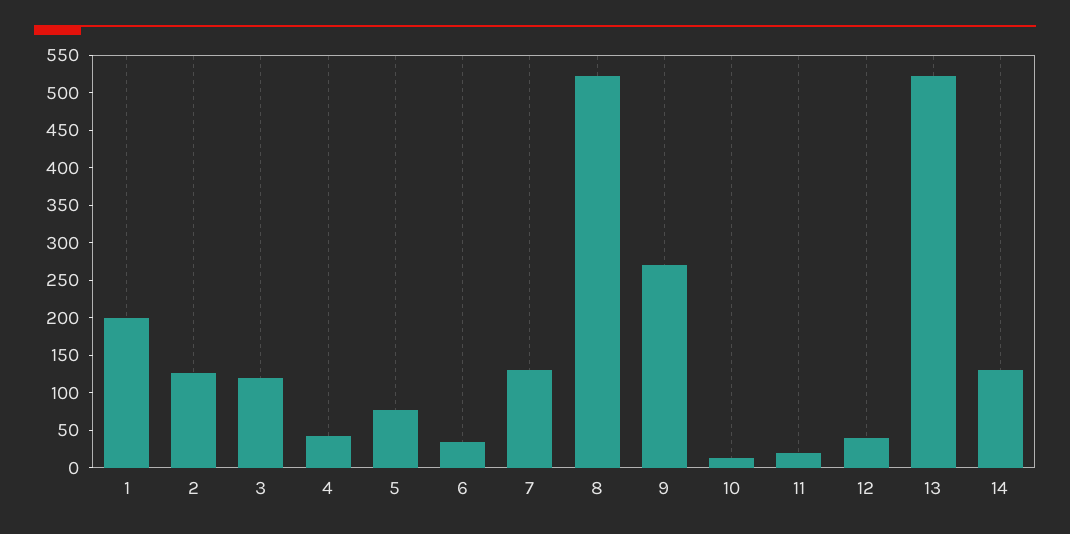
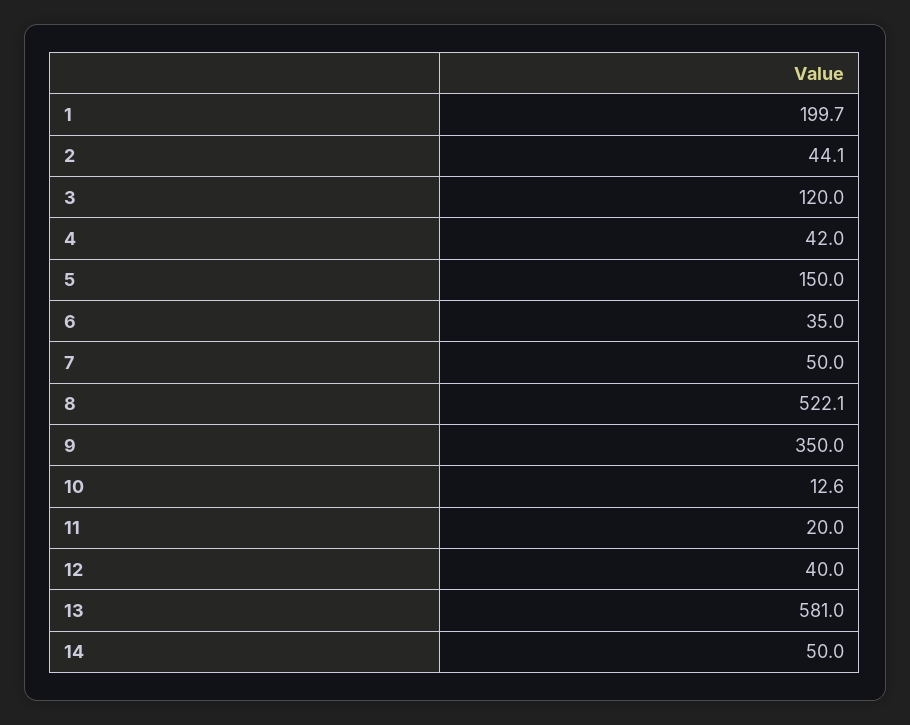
2: 125 -> 44.1
5: 75 -> 150
7: 125 -> 50
9: 275 -> 350
13: 525 -> 581
14: 125 -> 50

